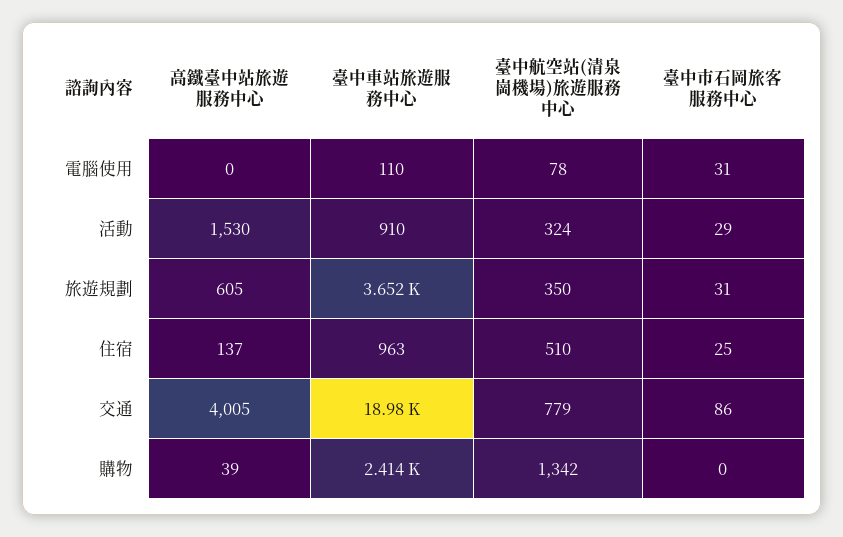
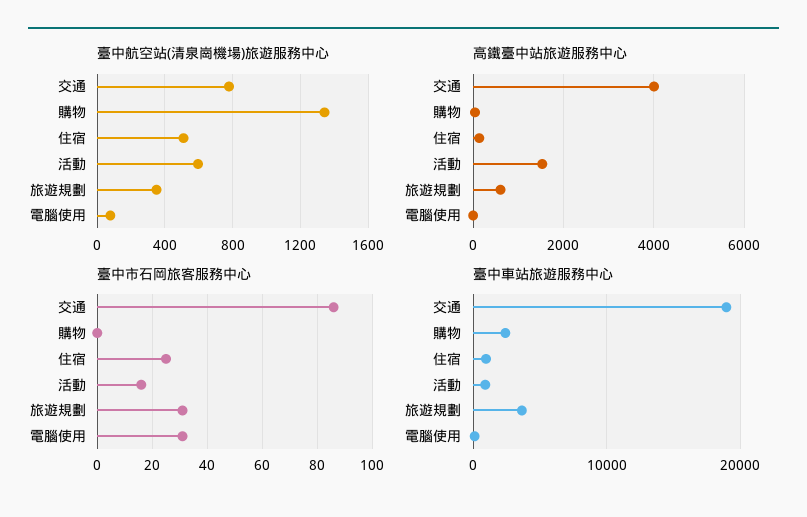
臺中航空站(清泉崗機場)旅遊服務中心, 活動: 324 -> 600
臺中市石岡旅客服務中心, 活動: 29 -> 15

